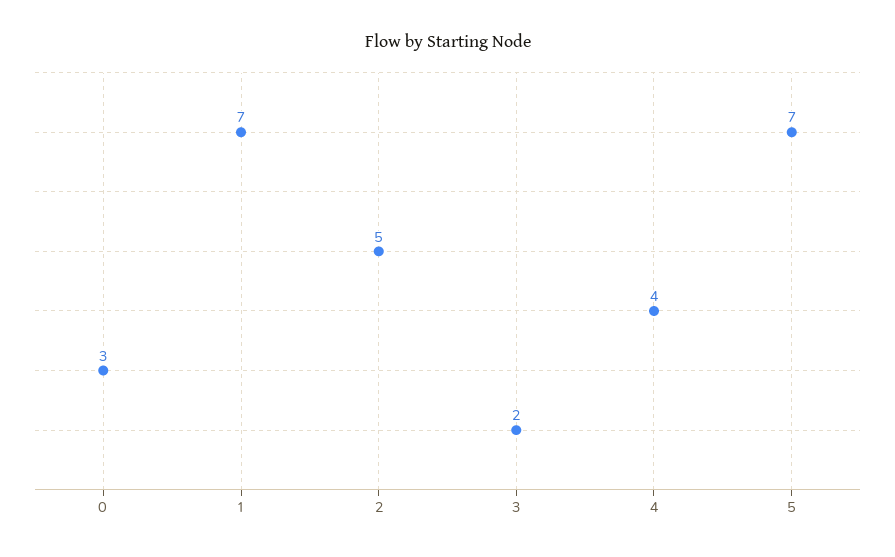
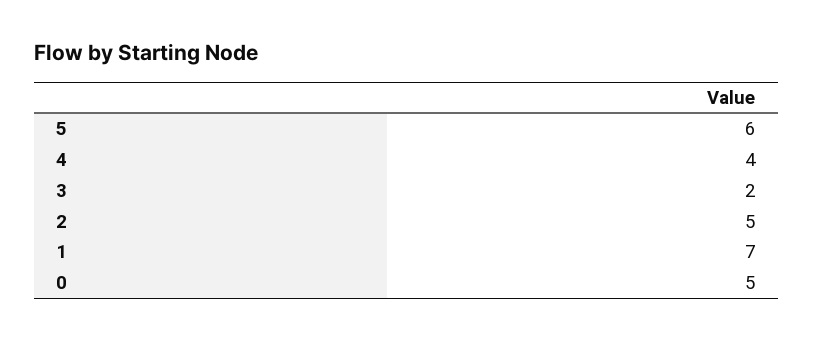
0: 3 -> 5
5: 7 -> 6

